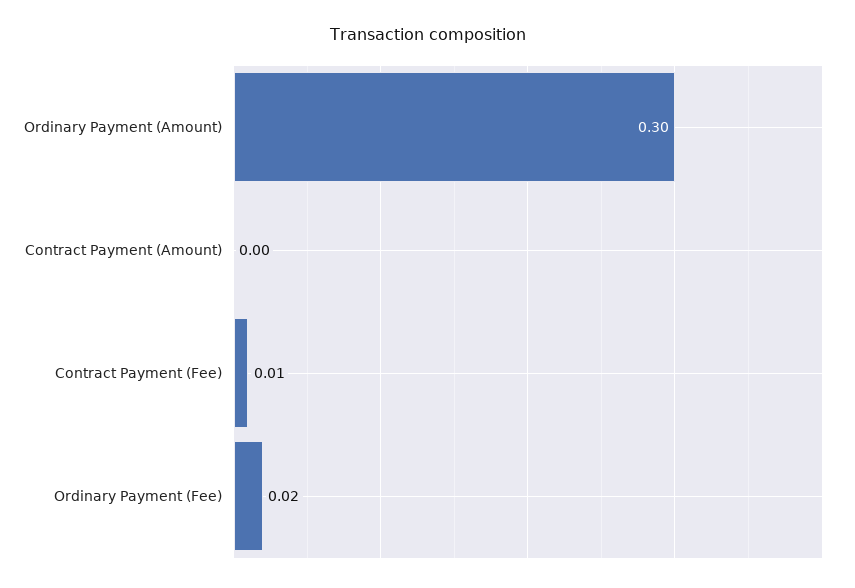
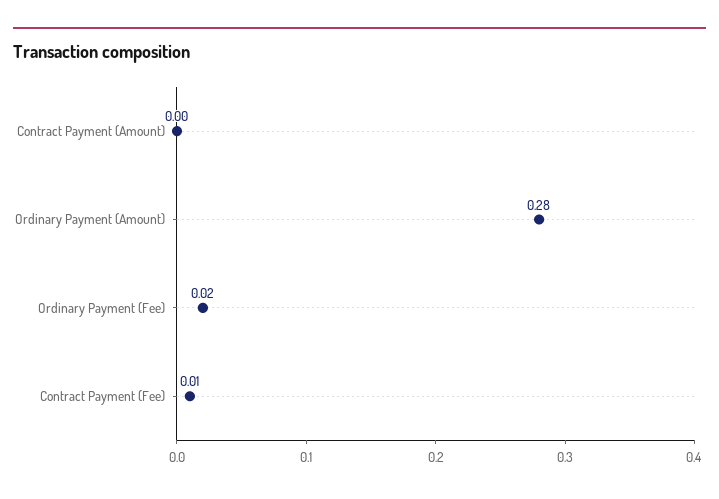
Ordinary Payment (Amount): 0.3 -> 0.28

